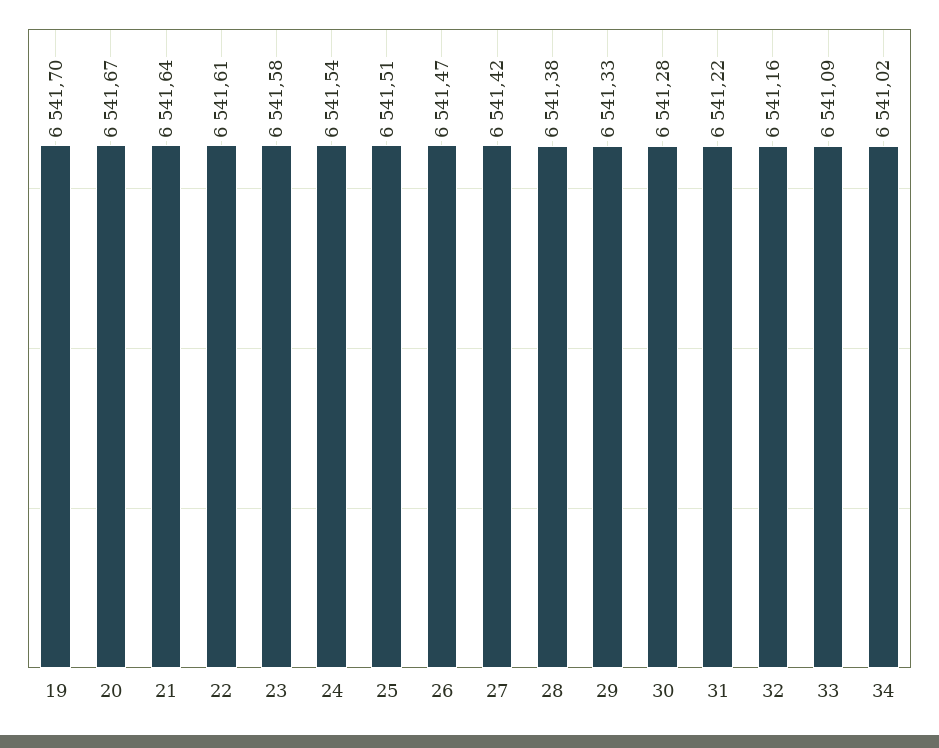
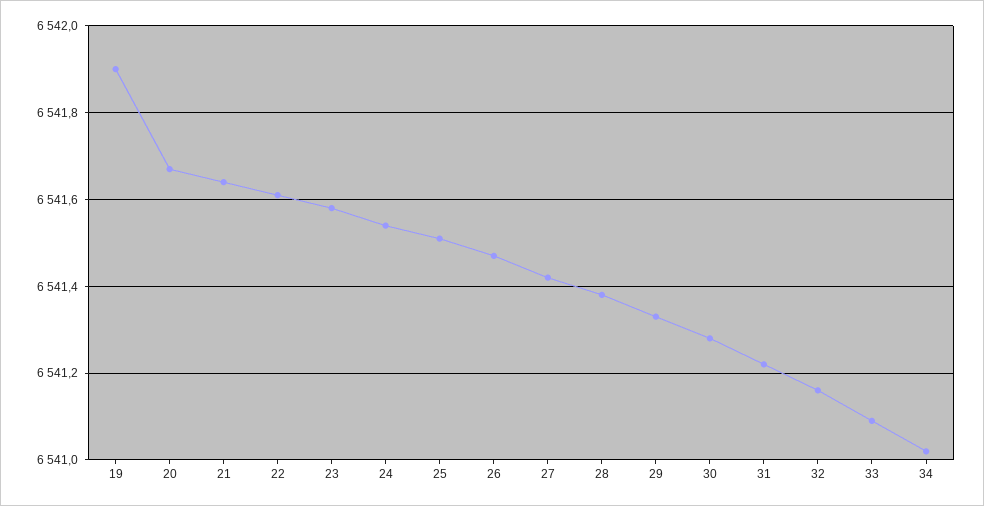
19: 6541.7 -> 6541.9

